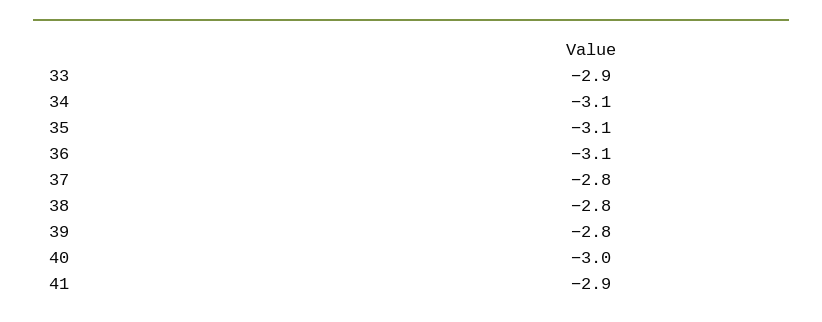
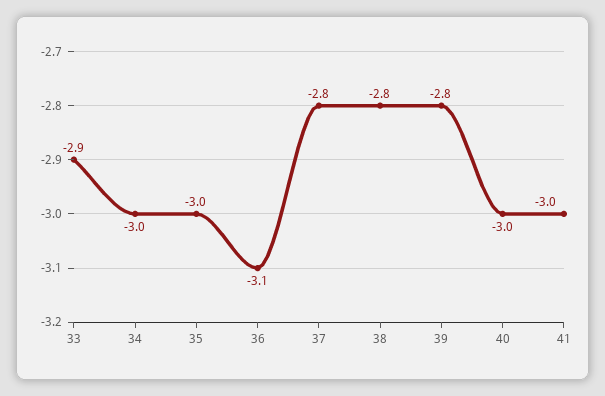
34: -3.1 -> -3
35: -3.1 -> -3
41: -2.9 -> -3

